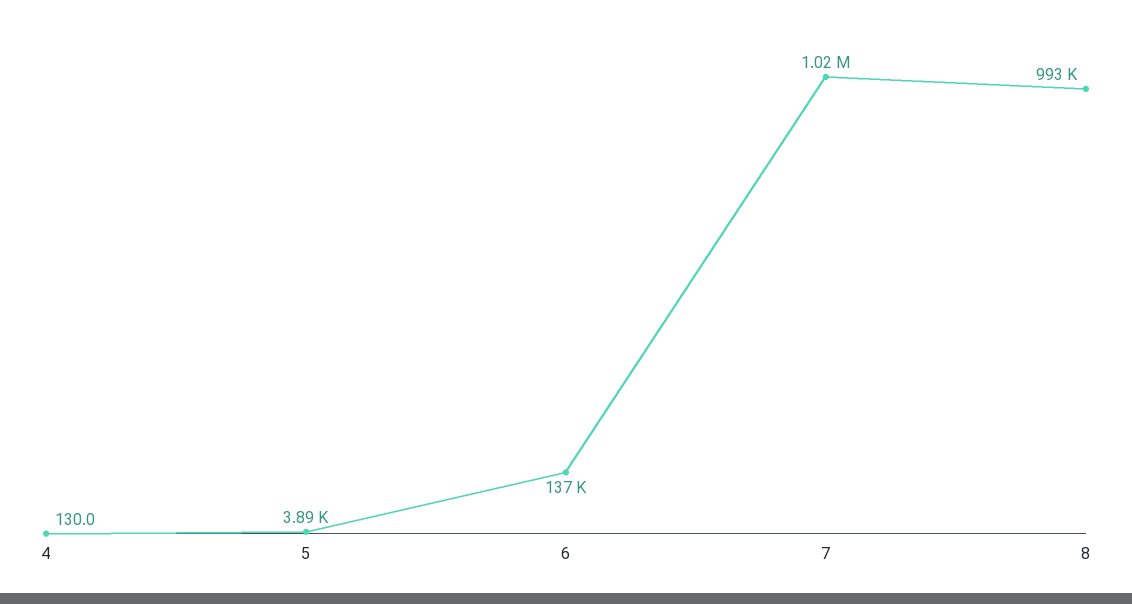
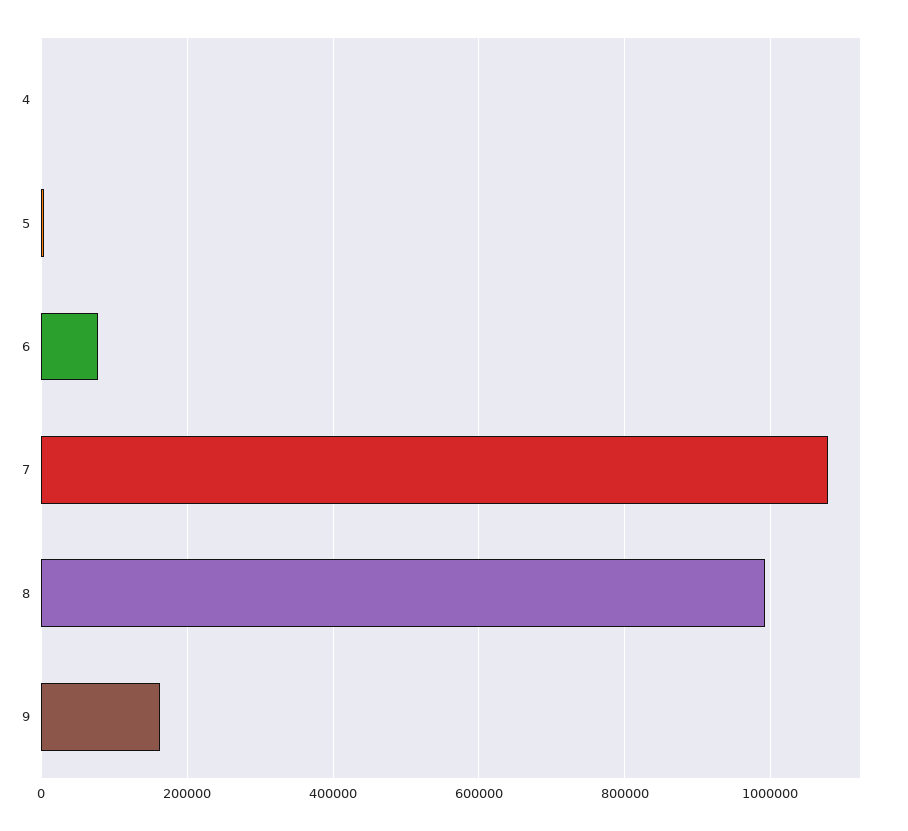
6: 137000 -> 80000
7: 1020000 -> 1080000
9: none -> 160000

